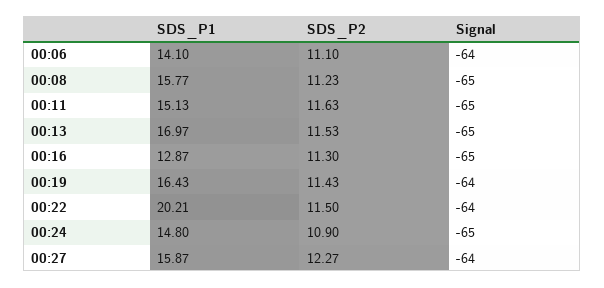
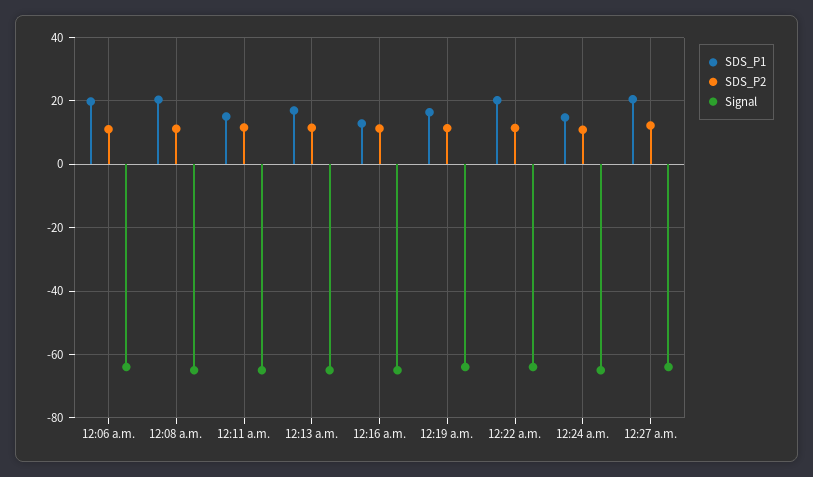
SDS_P1, 00:06: 14.1 -> 20
SDS_P1, 00:08: 15.77 -> 20
SDS_P1, 00:27: 15.87 -> 20

